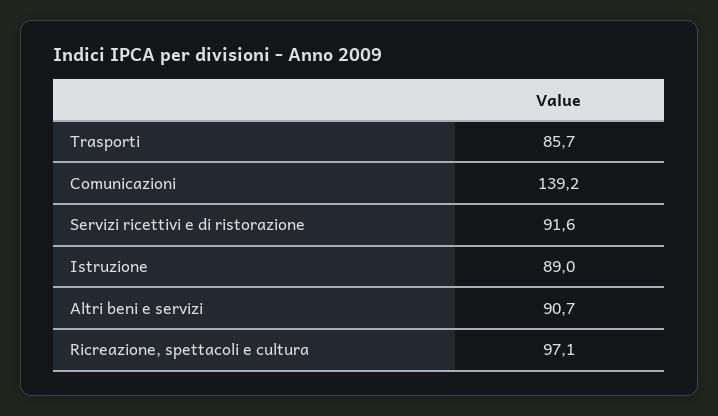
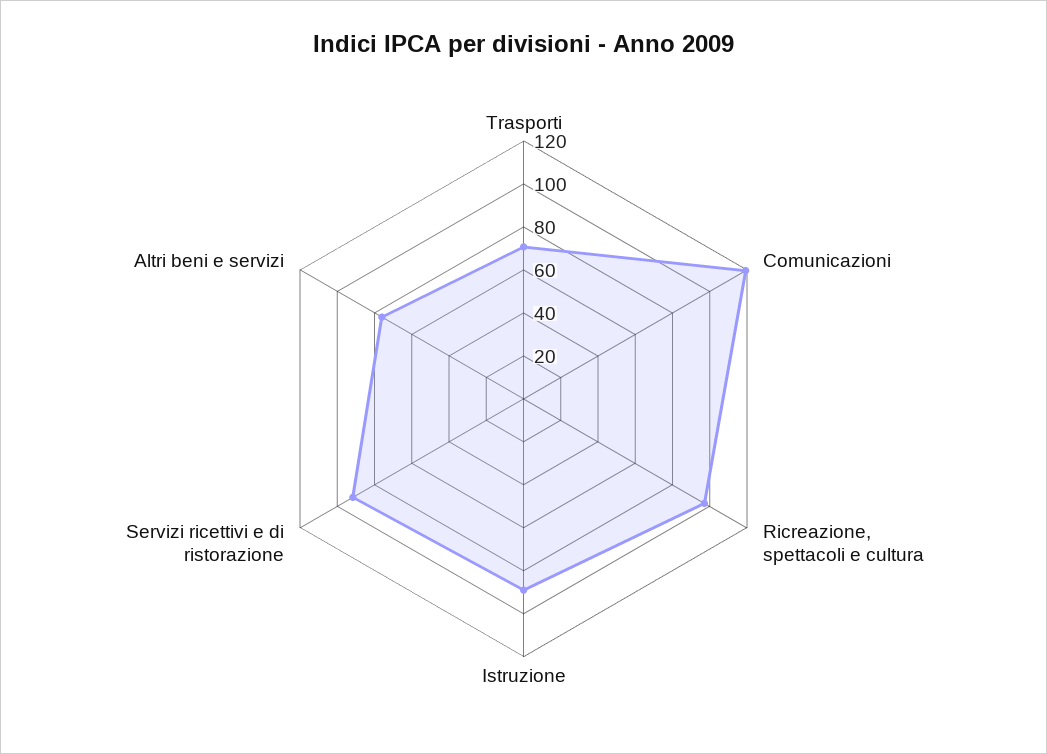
Trasporti: 85.7 -> 70
Comunicazioni: 139.2 -> 120
Altri beni e servizi: 90.7 -> 75

